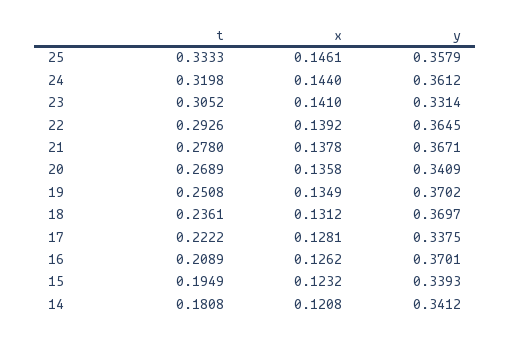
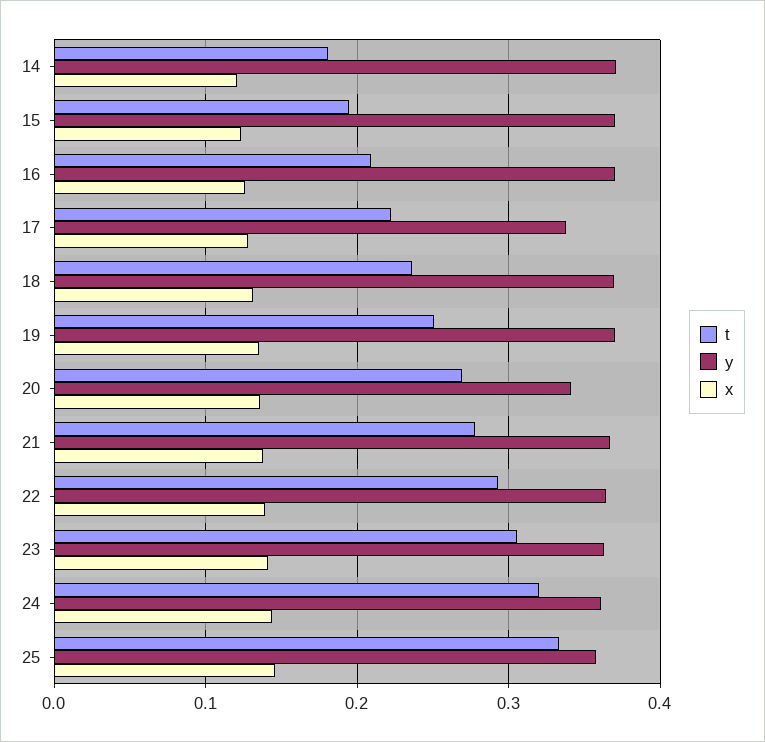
y, 23: 0.3314 -> 0.36
y, 15: 0.3393 -> 0.37
y, 14: 0.3412 -> 0.37

